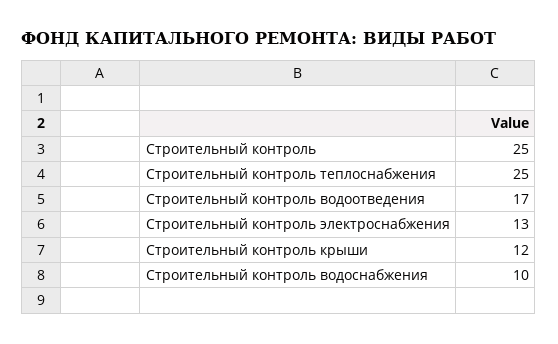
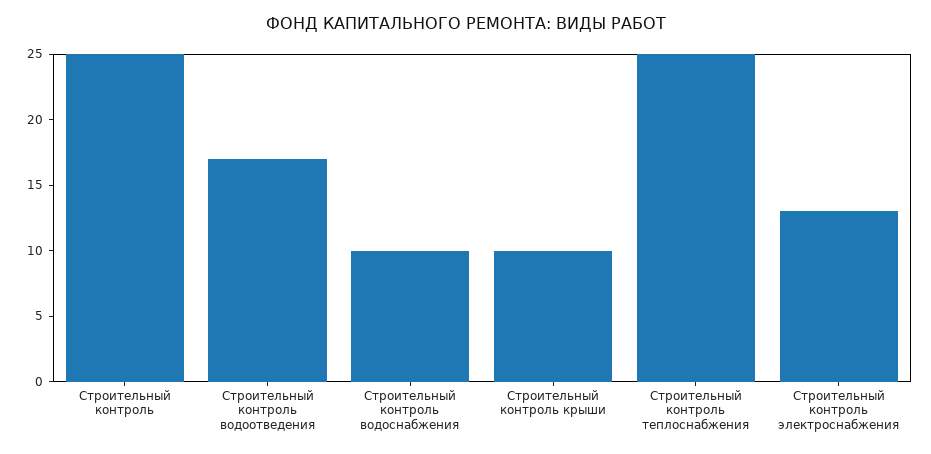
Строительный контроль крыши: 12 -> 10

